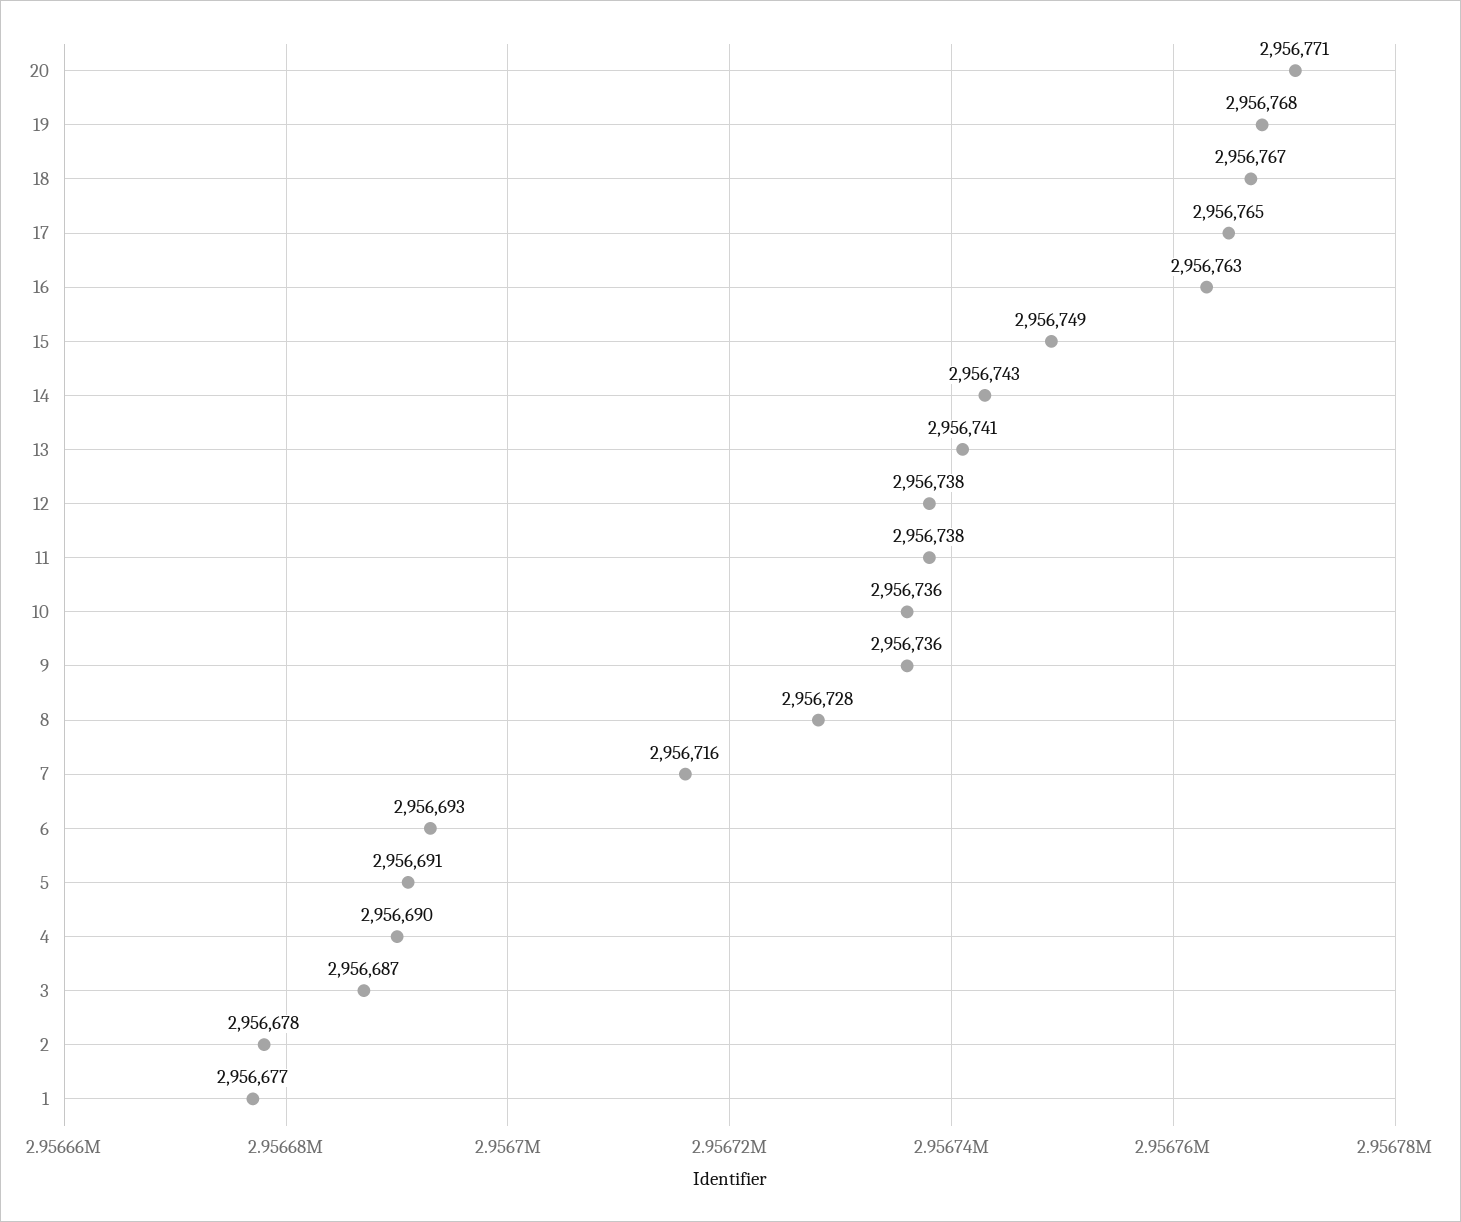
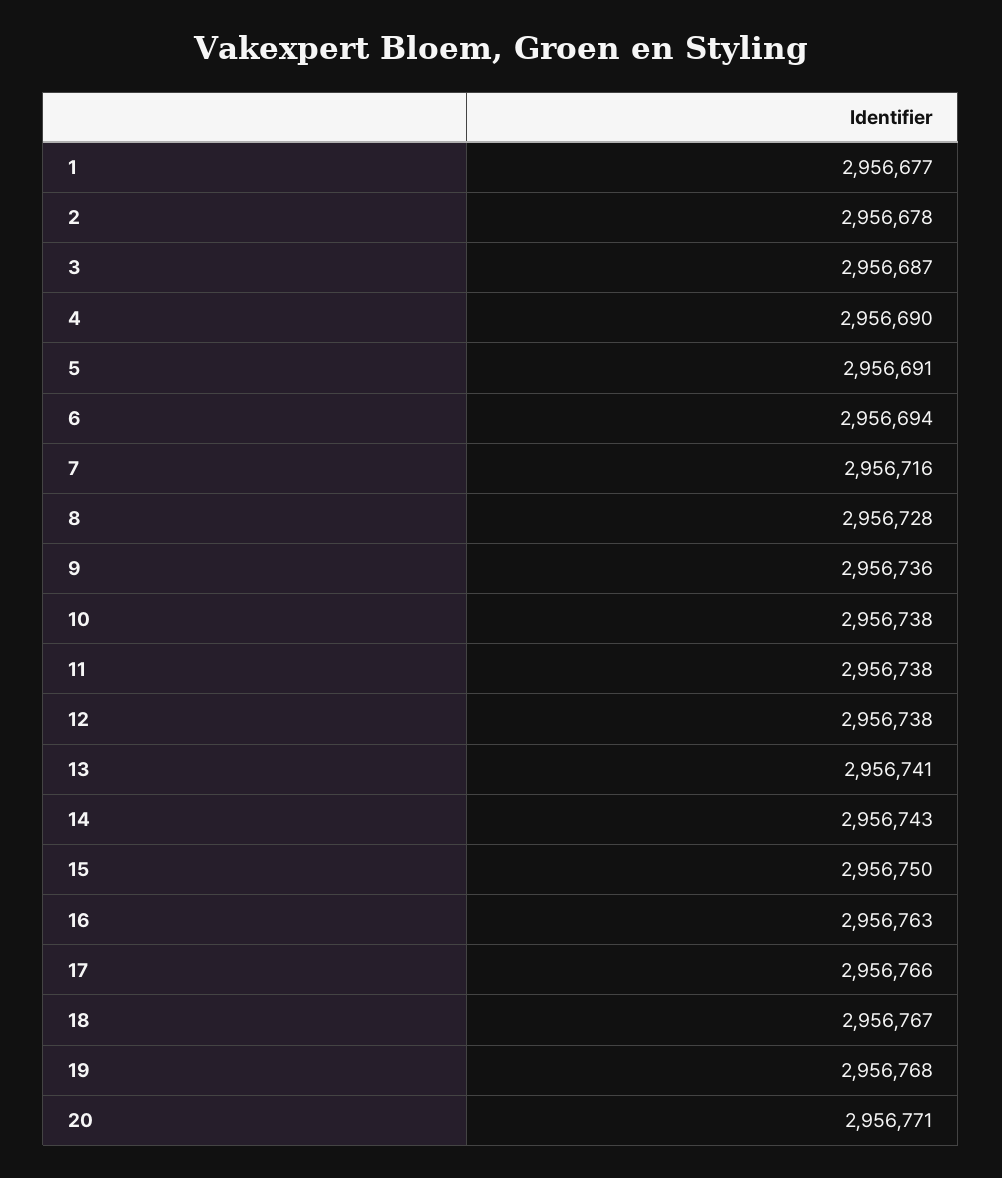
17: 2956765 -> 2956766
15: 2956749 -> 2956750
10: 2956736 -> 2956738
6: 2956693 -> 2956694

